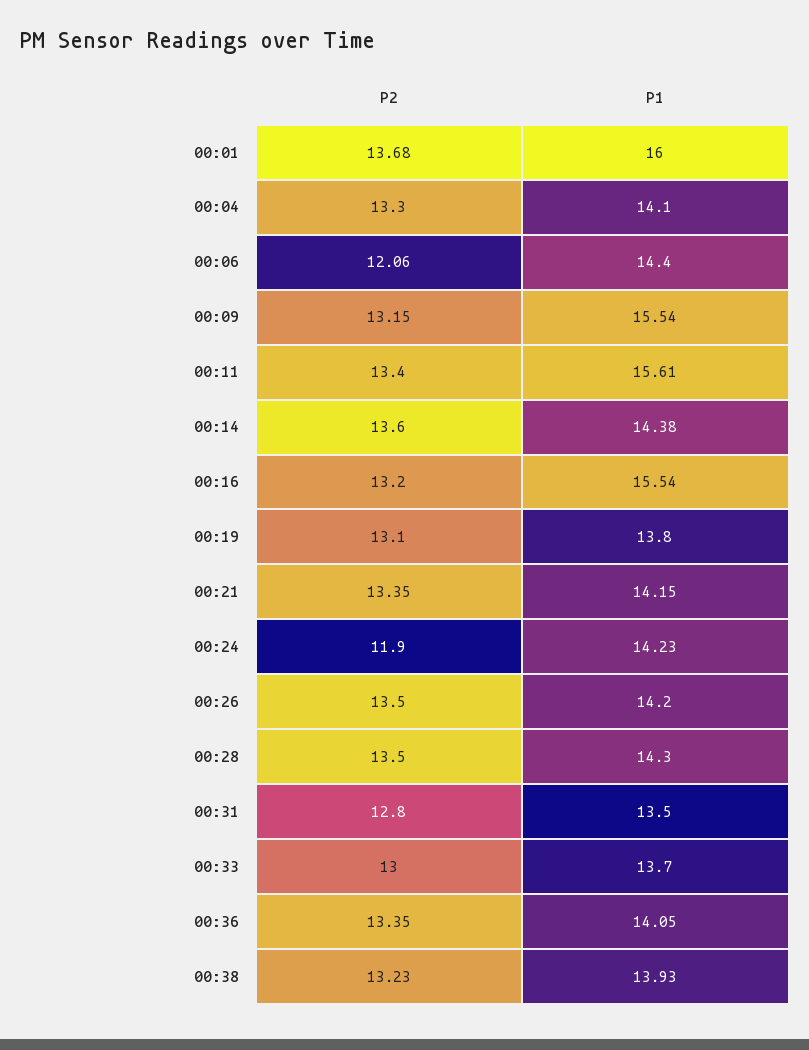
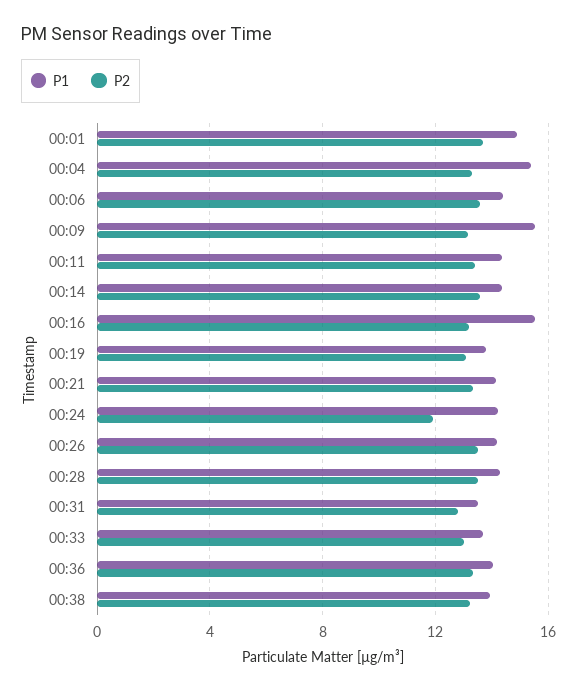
P1, 00:01: 16 -> 15
P1, 00:04: 14.1 -> 15.5
P2, 00:06: 12.06 -> 13.5
P1, 00:11: 15.61 -> 14.5

